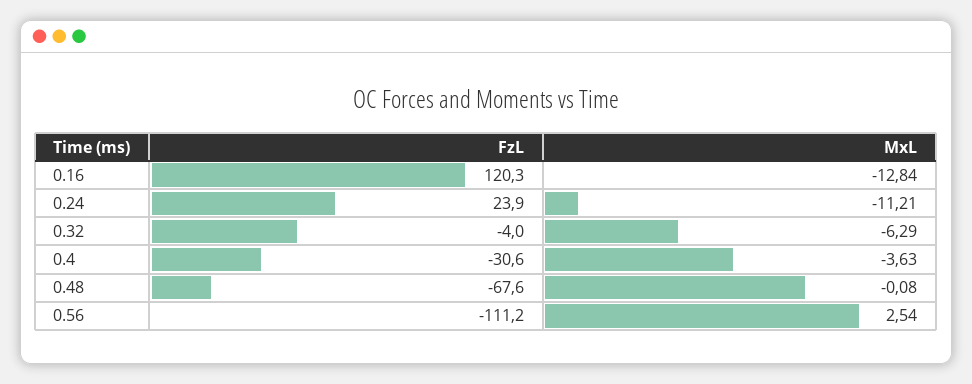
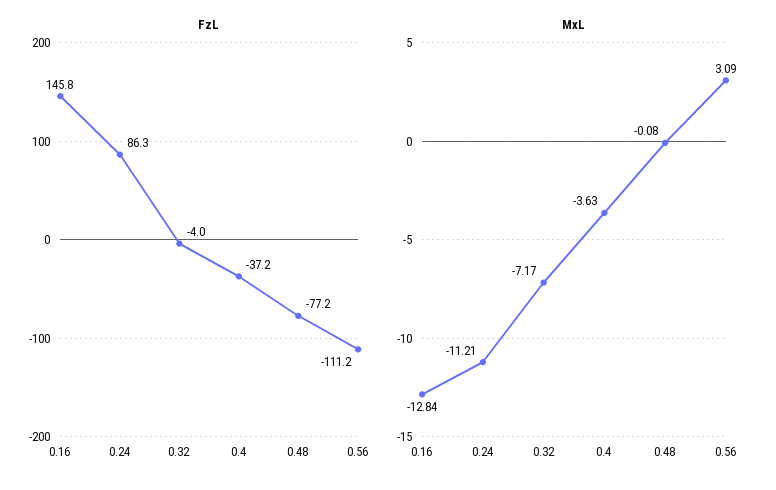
FzL, 0.16: 120.3 -> 145.8
FzL, 0.24: 23.9 -> 86.3
MxL, 0.32: -6.29 -> -7.17
FzL, 0.4: -30.6 -> -37.2
FzL, 0.48: -67.6 -> -77.2
MxL, 0.56: 2.54 -> 3.09

